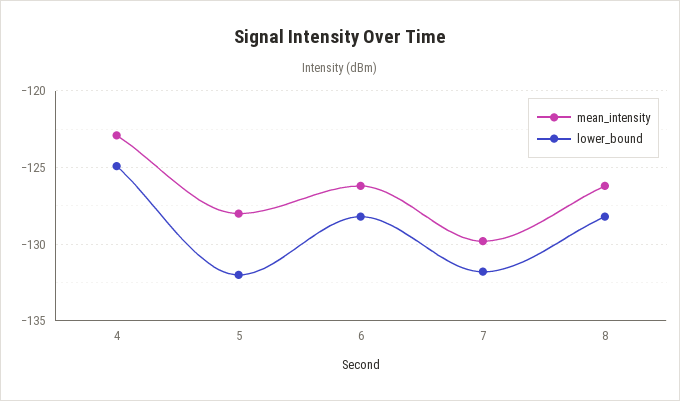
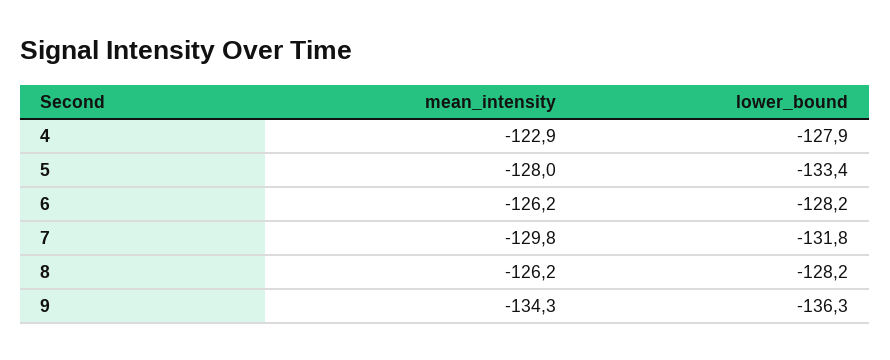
lower_bound, 4: -125 -> -127.9
lower_bound, 5: -132 -> -133.4
mean_intensity, 9: none -> -134.3
lower_bound, 9: none -> -136.3

